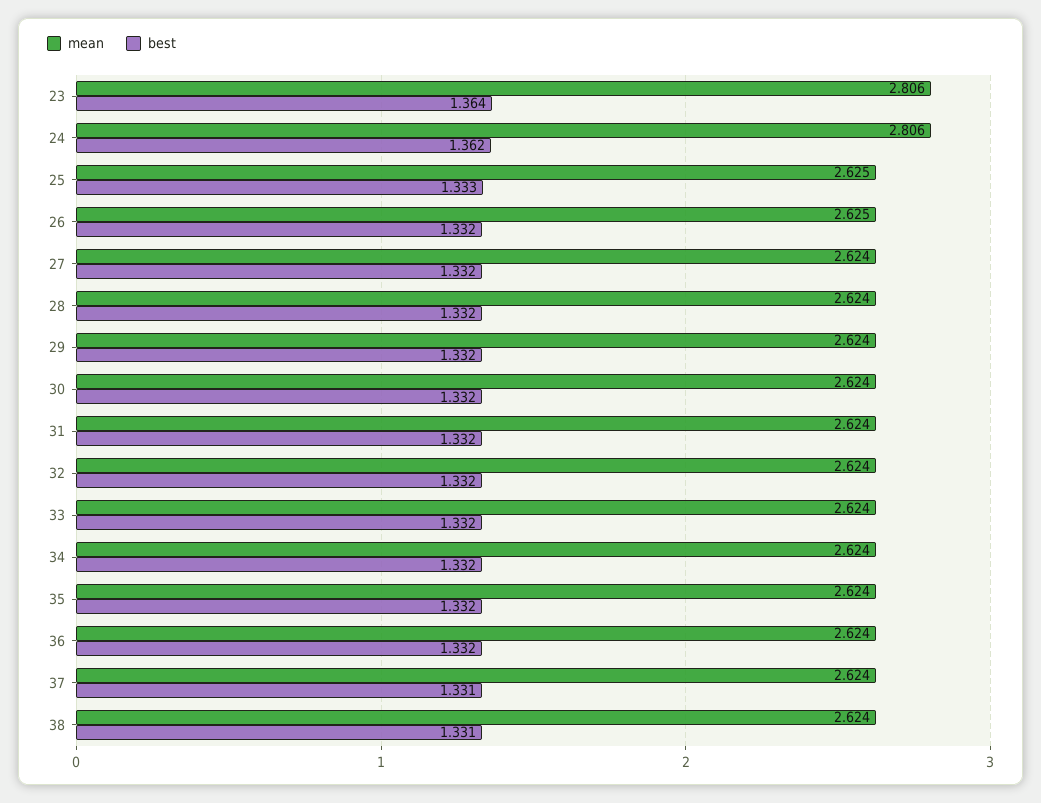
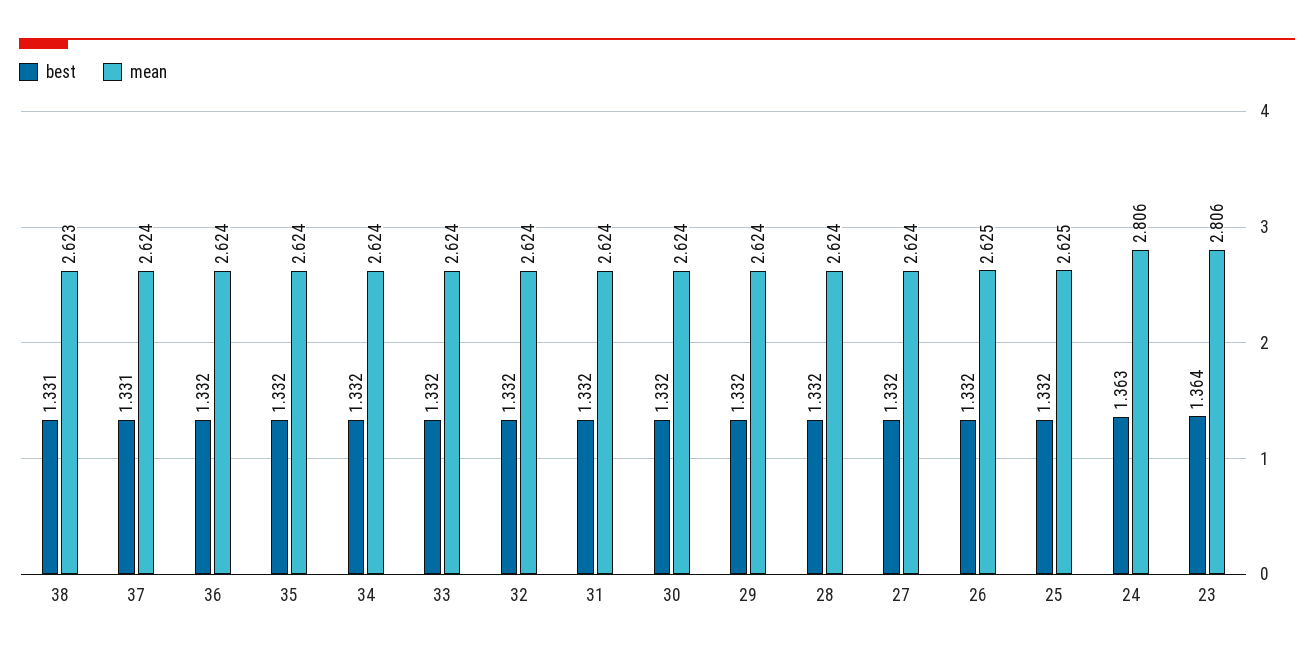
best, 24: 1.362 -> 1.363
best, 25: 1.333 -> 1.332
mean, 38: 2.624 -> 2.623

